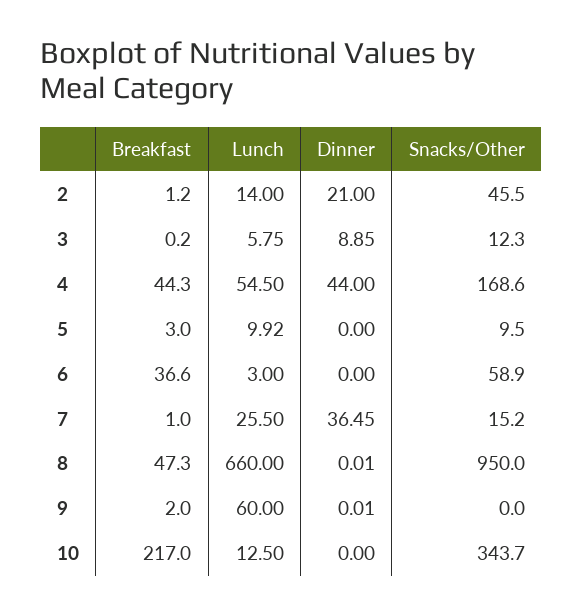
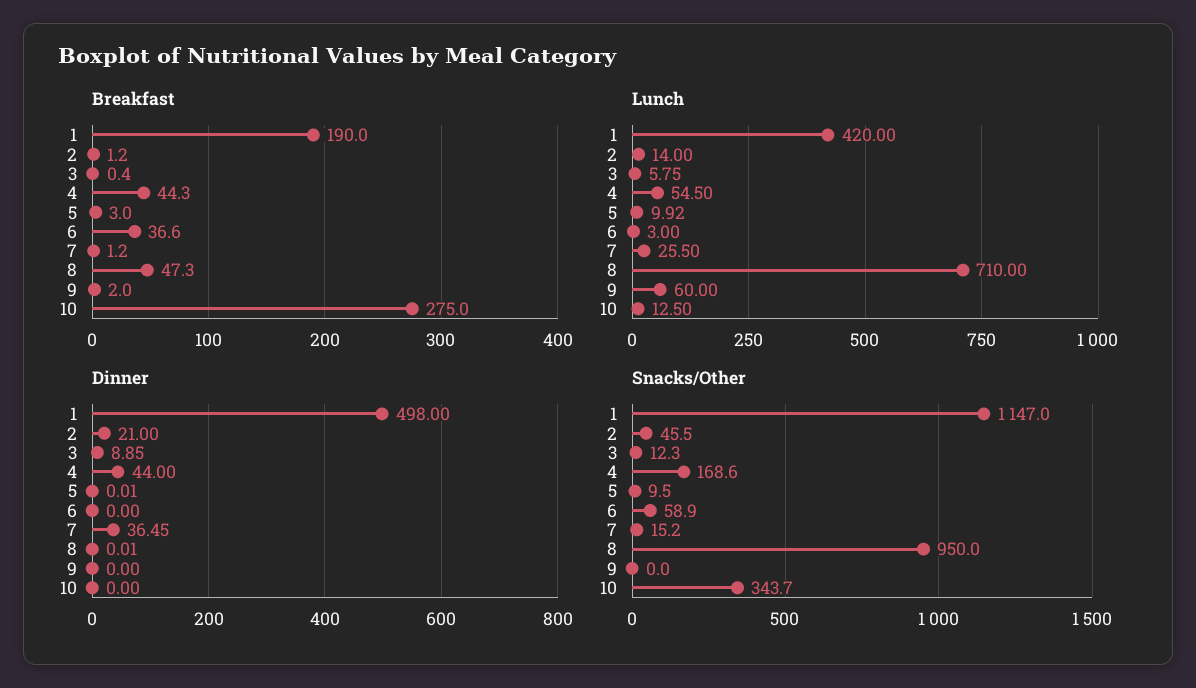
Breakfast, 3: 0.2 -> 0.4
Dinner, 5: 0 -> 0.01
Breakfast, 7: 1 -> 1.2
Lunch, 8: 660 -> 710
Dinner, 9: 0.01 -> 0
Breakfast, 10: 217 -> 275
Breakfast, 1: none -> 190
Lunch, 1: none -> 420
Dinner, 1: none -> 498
Snacks/Other, 1: none -> 1147

